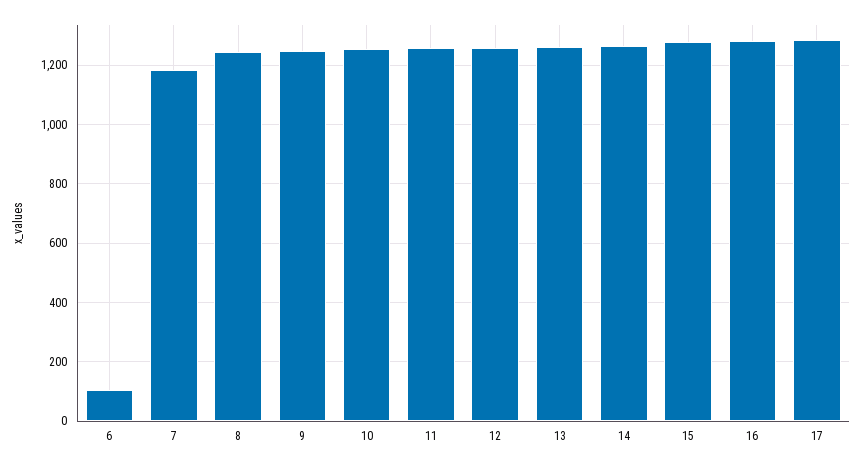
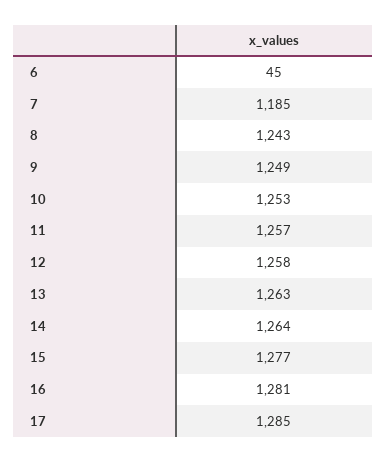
6: 100 -> 45

